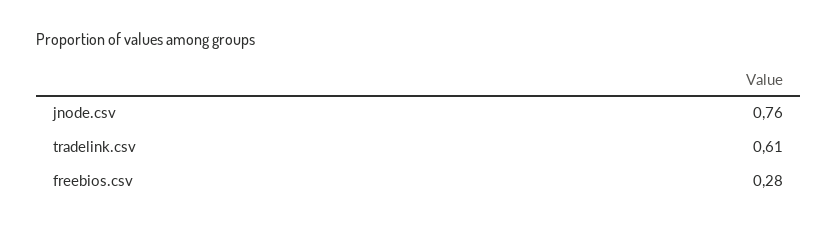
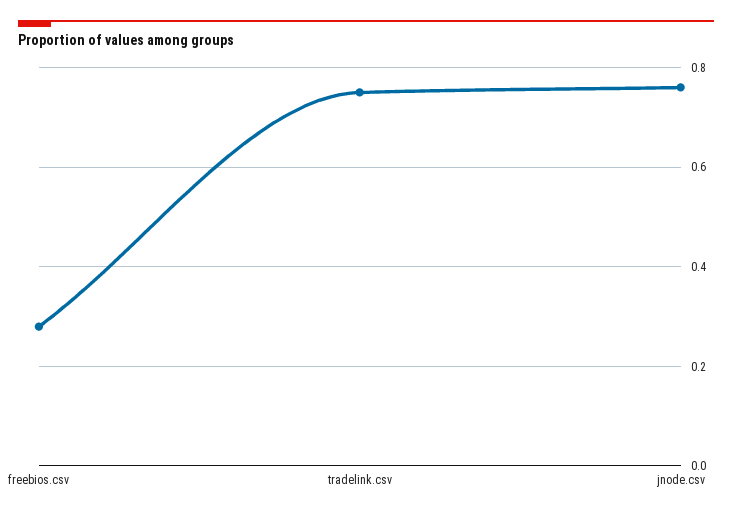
tradelink.csv: 0.61 -> 0.75

